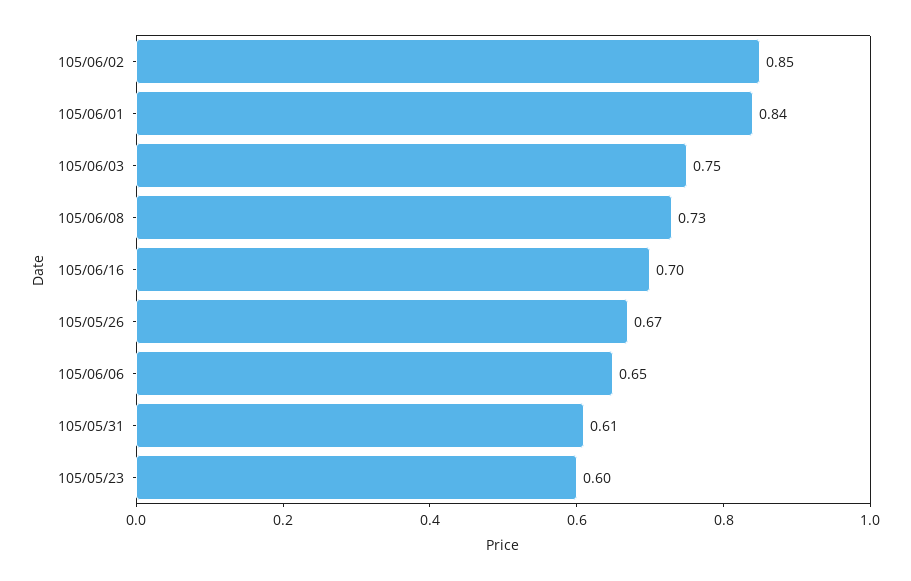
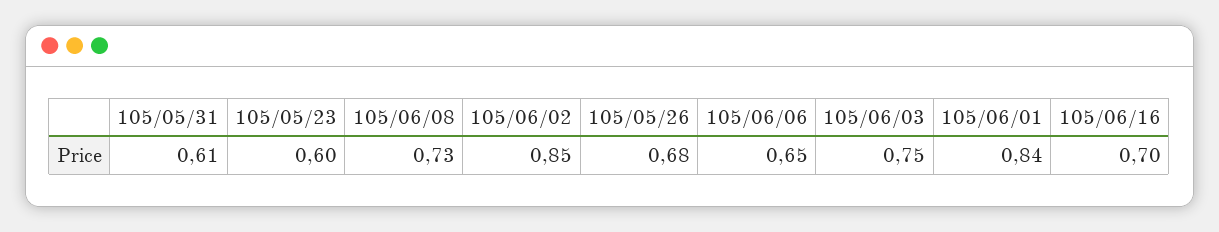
105/05/26: 0.67 -> 0.68

